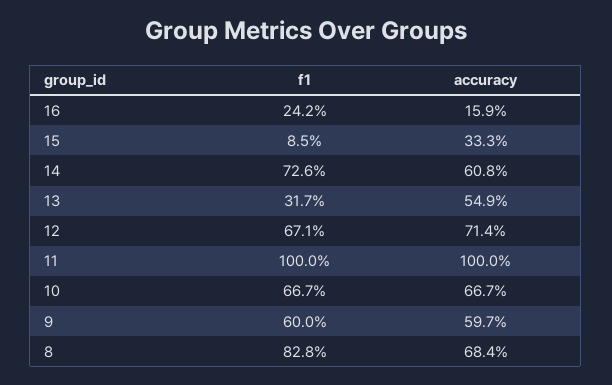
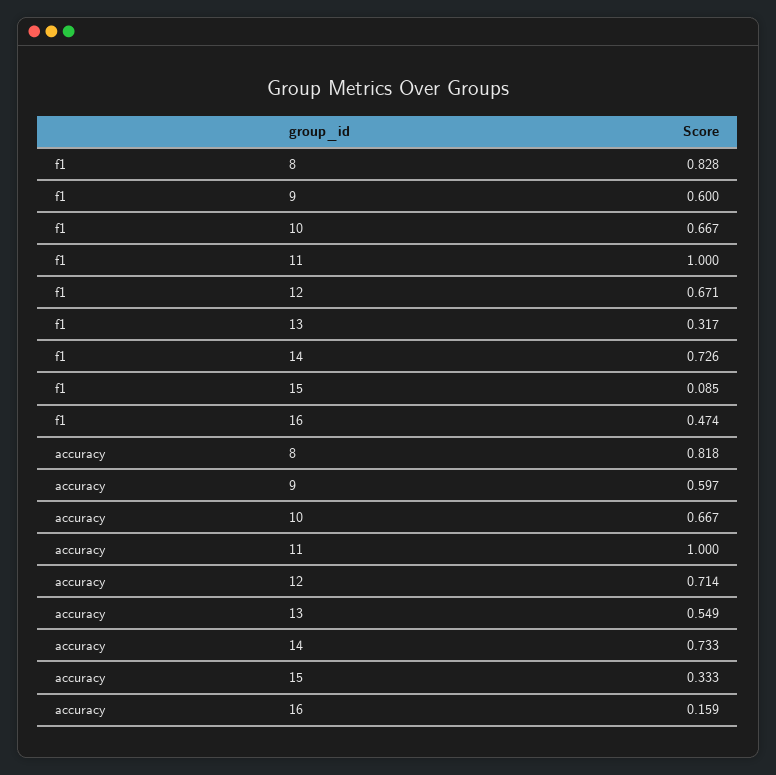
f1, 16: 0.242 -> 0.474
accuracy, 14: 0.608 -> 0.733
accuracy, 8: 0.684 -> 0.818

